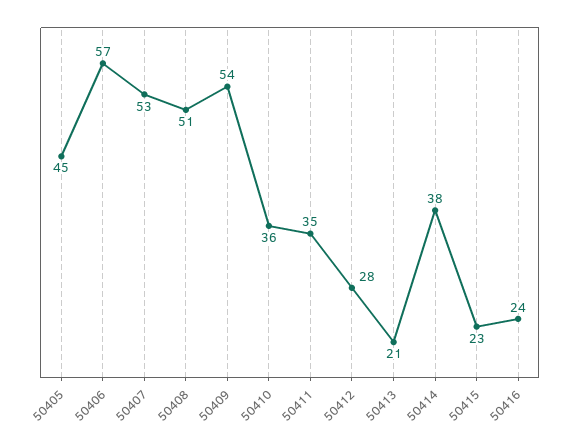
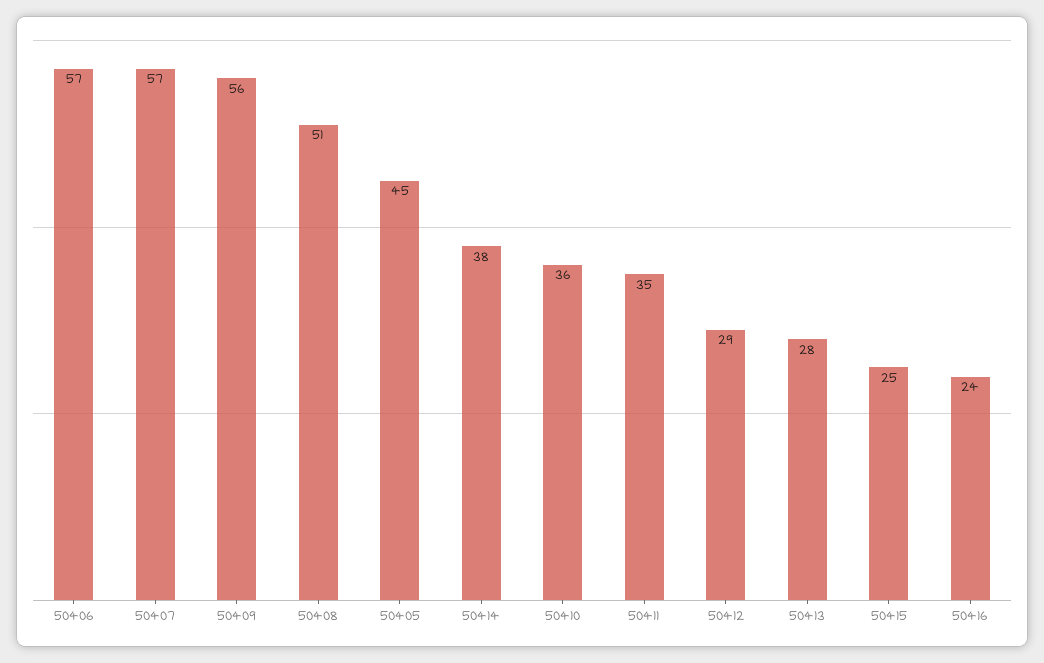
50407: 53 -> 57
50409: 54 -> 56
50412: 28 -> 29
50413: 21 -> 28
50415: 23 -> 25

